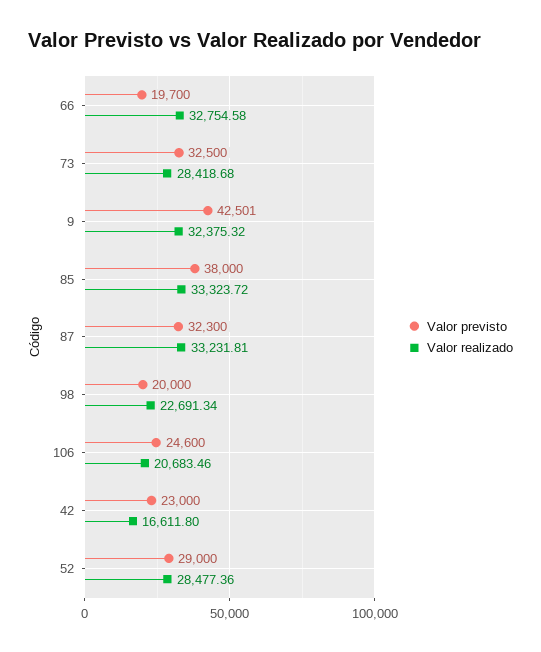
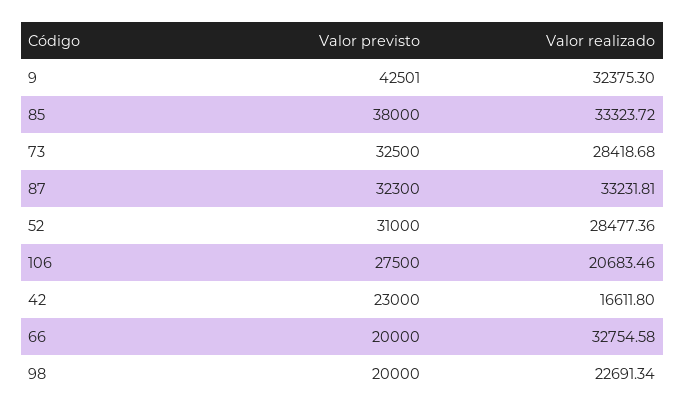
Valor previsto, 66: 19700 -> 20000
Valor realizado, 9: 32375.32 -> 32375.3
Valor previsto, 106: 24600 -> 27500
Valor previsto, 52: 29000 -> 31000

